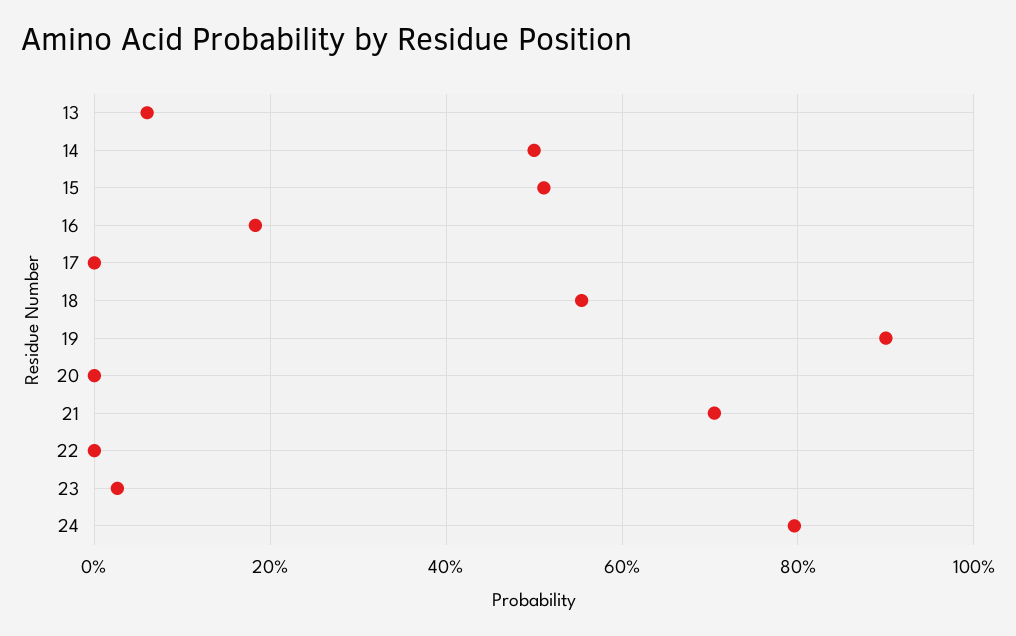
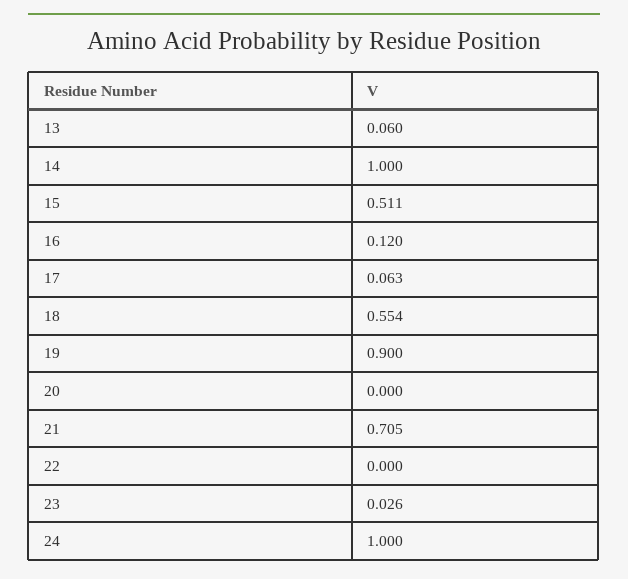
14: 0.5 -> 1
16: 0.18 -> 0.12
17: 0 -> 0.063
24: 0.8 -> 1

